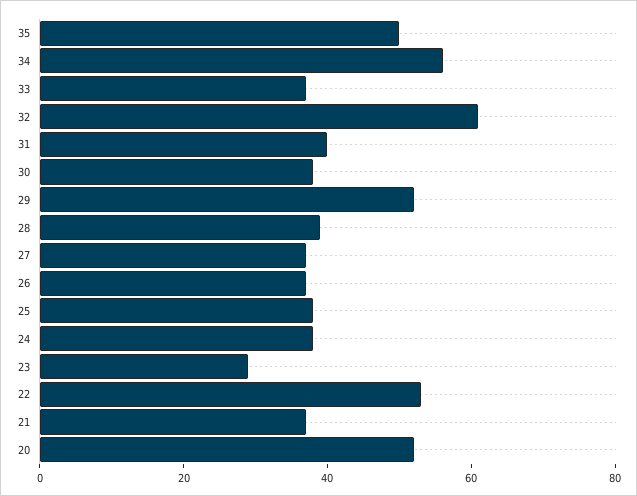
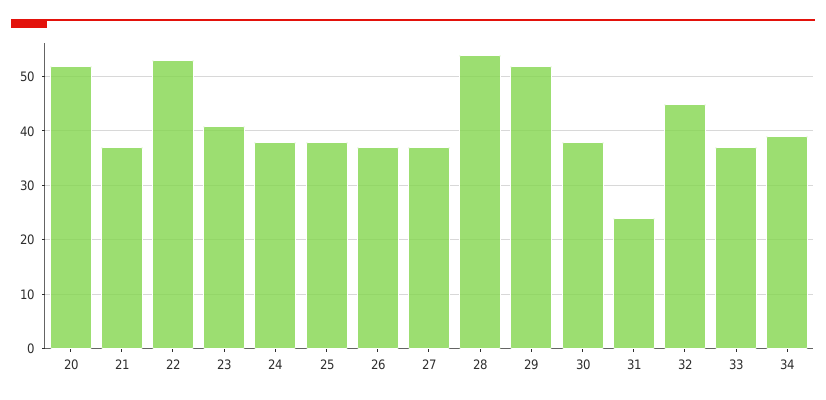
35: 50 -> none
34: 55 -> 40
32: 60 -> 45
31: 40 -> 25
28: 40 -> 55
23: 30 -> 40

